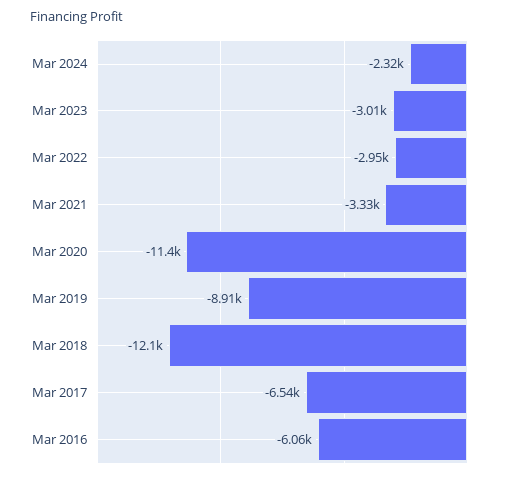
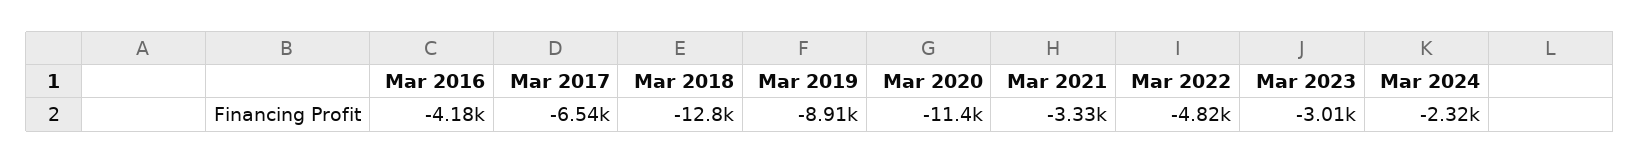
Mar 2022: -2950 -> -4820
Mar 2018: -12100 -> -12800
Mar 2016: -6060 -> -4180

